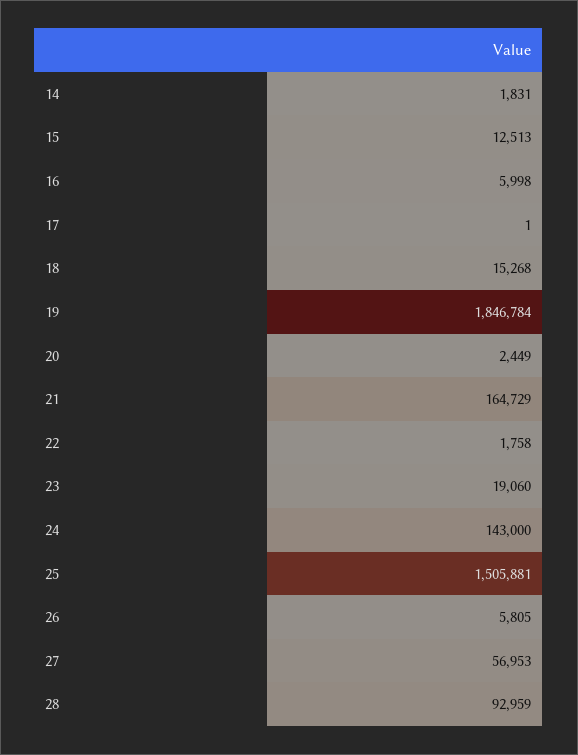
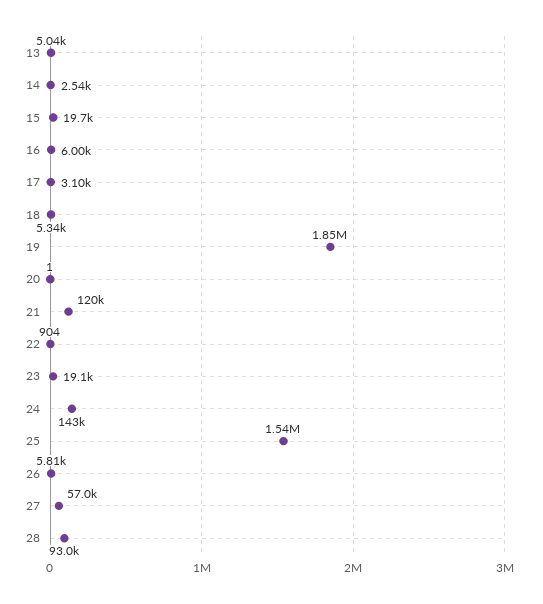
14: 1831 -> 2540
15: 12513 -> 19700
17: 1 -> 3100
18: 15268 -> 5340
20: 2449 -> 1
21: 164729 -> 120000
22: 1758 -> 904
25: 1505881 -> 1540000
13: none -> 5040

